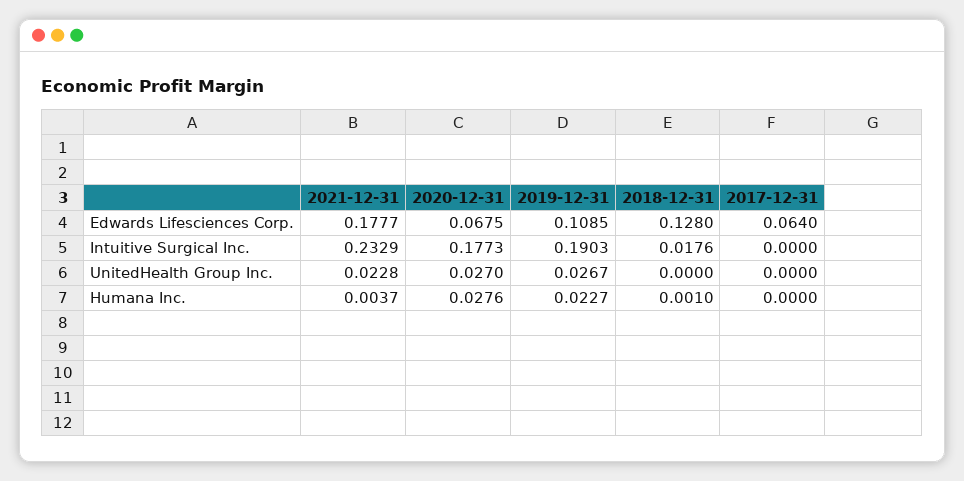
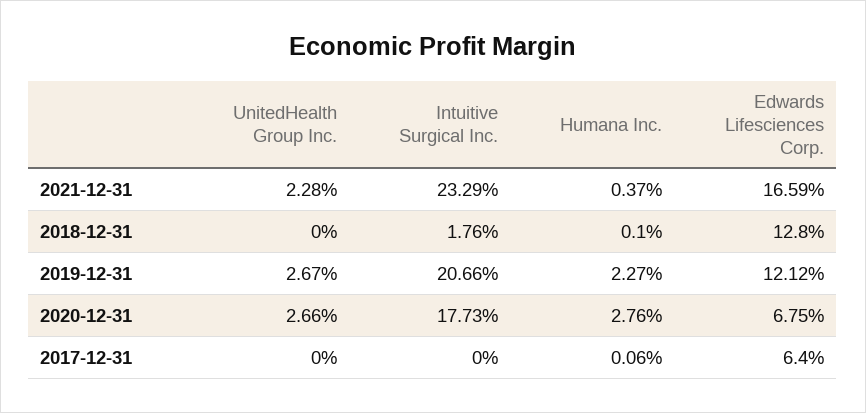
2021-12-31, Edwards Lifesciences Corp.: 0.1777 -> 0.1659
2019-12-31, Edwards Lifesciences Corp.: 0.1085 -> 0.1212
2019-12-31, Intuitive Surgical Inc.: 0.1903 -> 0.2066
2020-12-31, UnitedHealth Group Inc.: 0.027 -> 0.0266
2017-12-31, Humana Inc.: 0 -> 0.0006

